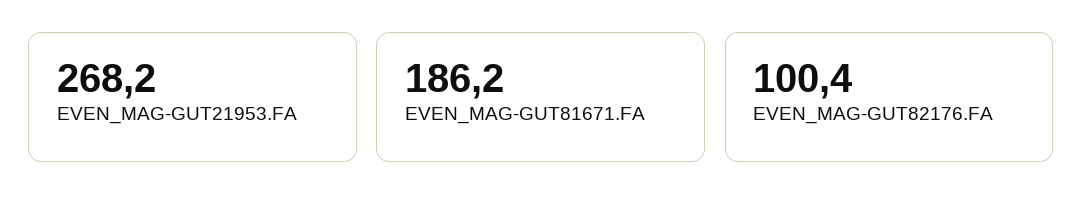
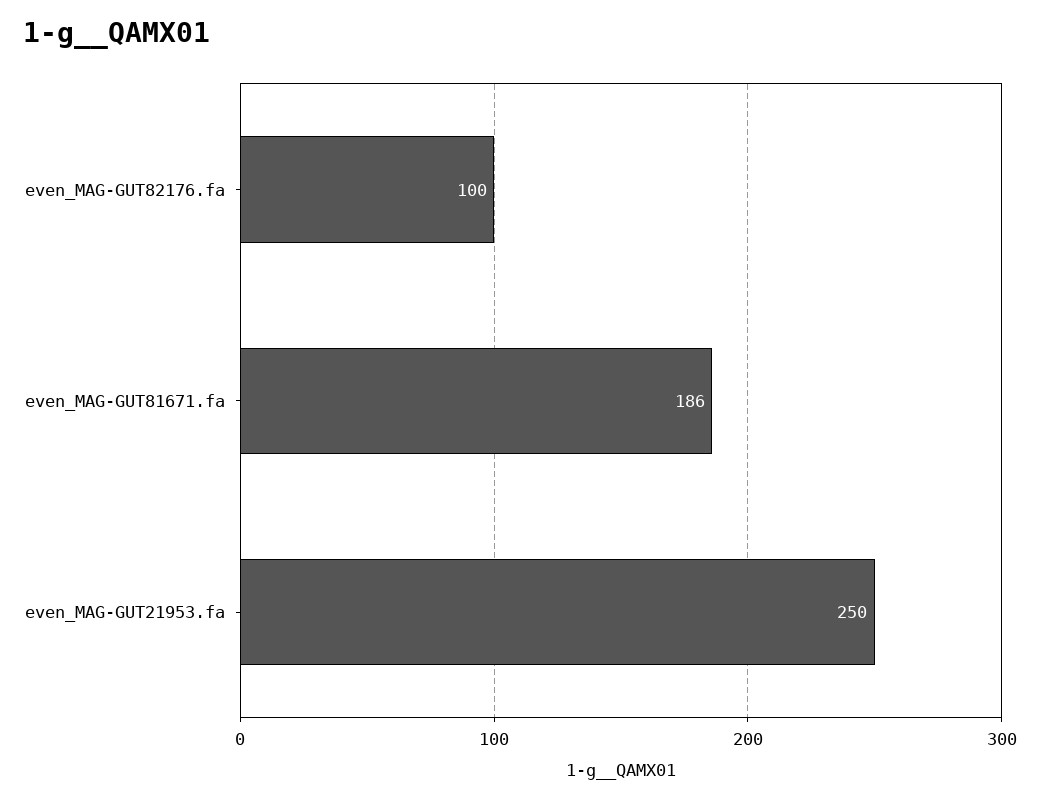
EVEN_MAG-GUT21953.FA: 268.2 -> 250

